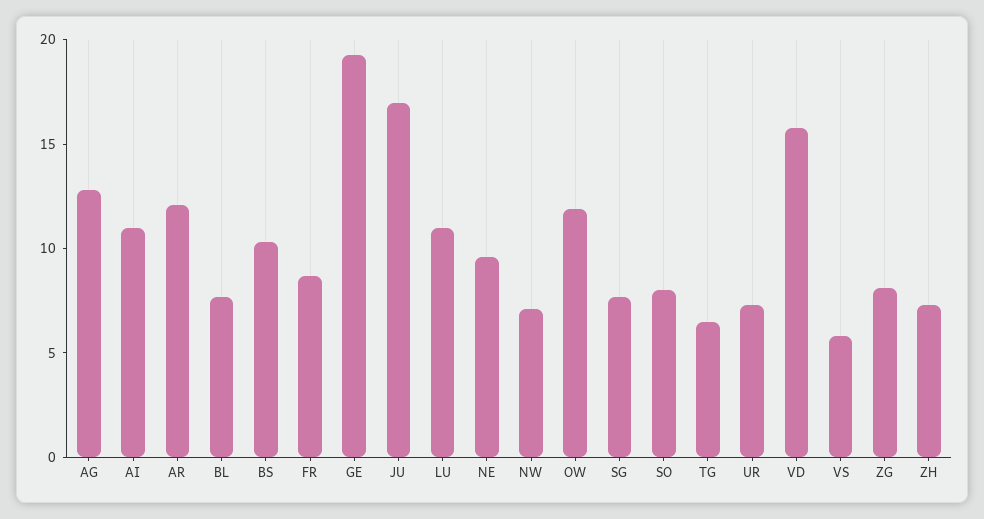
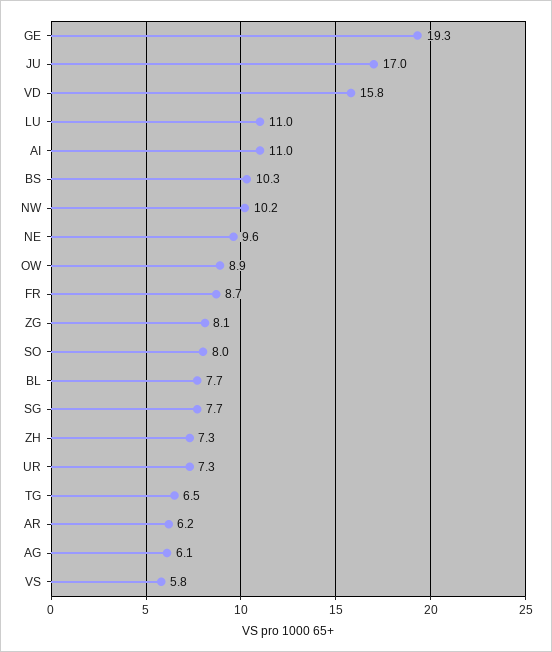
AG: 13 -> 6.1
AR: 12 -> 6.2
NW: 7 -> 10.2
OW: 12 -> 8.9

